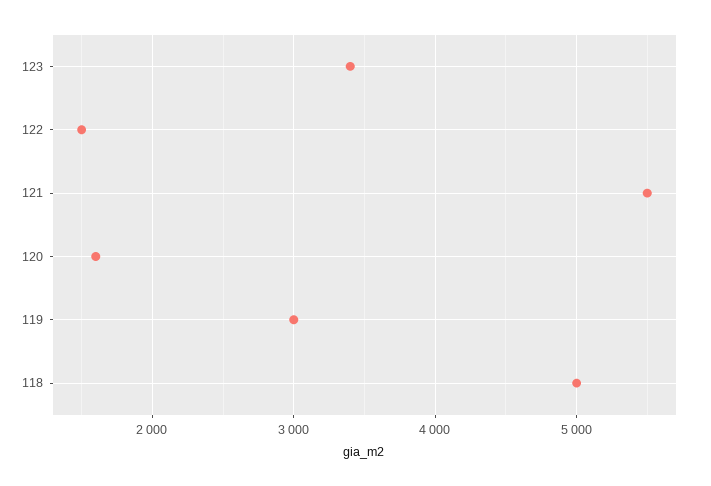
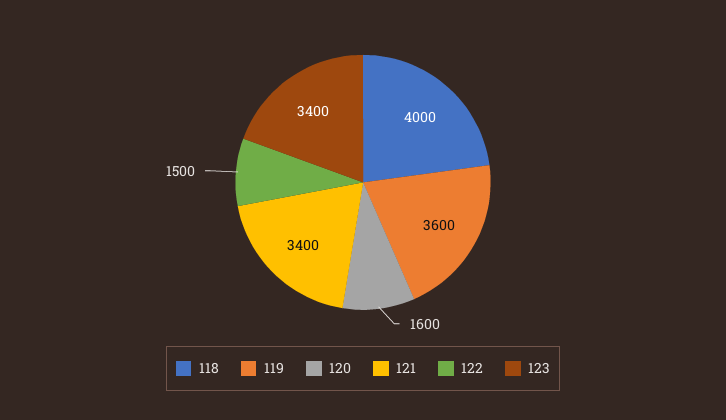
121: 5500 -> 3400
119: 3000 -> 3600
118: 5000 -> 4000

